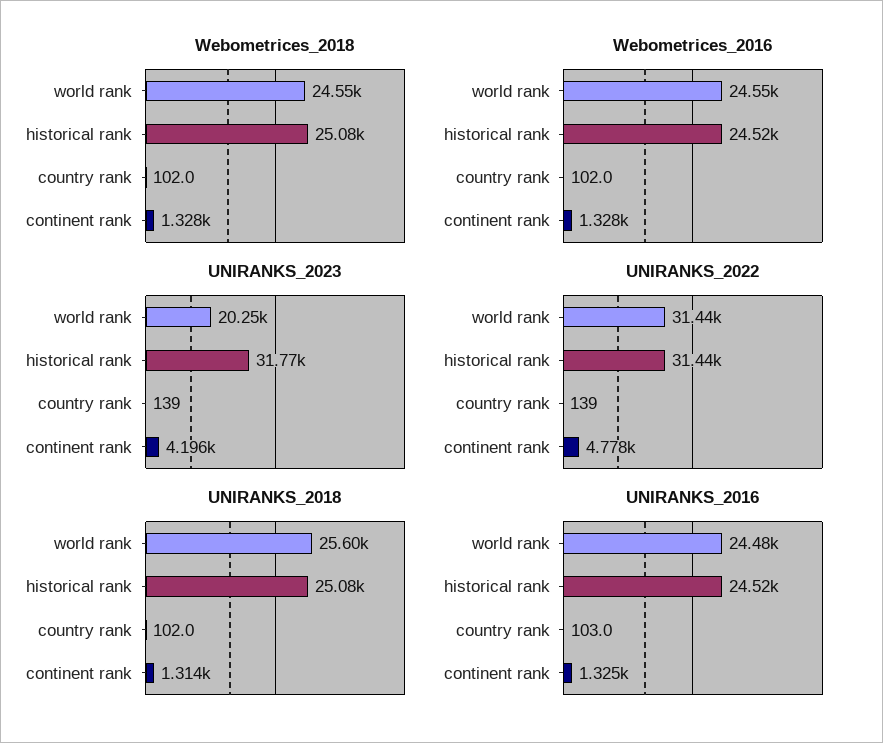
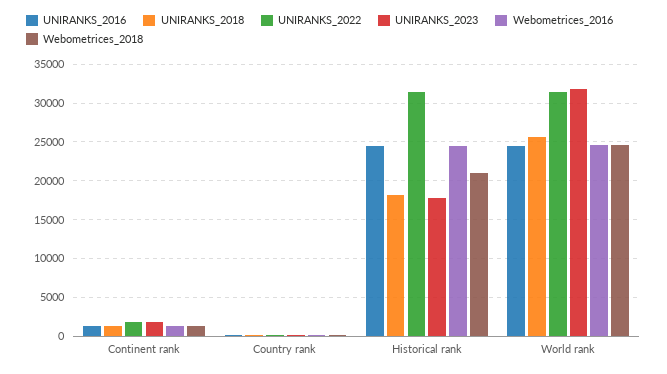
Webometrices_2018, historical rank: 25080 -> 21000
UNIRANKS_2023, world rank: 20250 -> 32000
UNIRANKS_2023, historical rank: 31770 -> 18000
UNIRANKS_2023, continent rank: 4196 -> 2000
UNIRANKS_2022, continent rank: 4778 -> 2000
UNIRANKS_2018, historical rank: 25080 -> 18000

